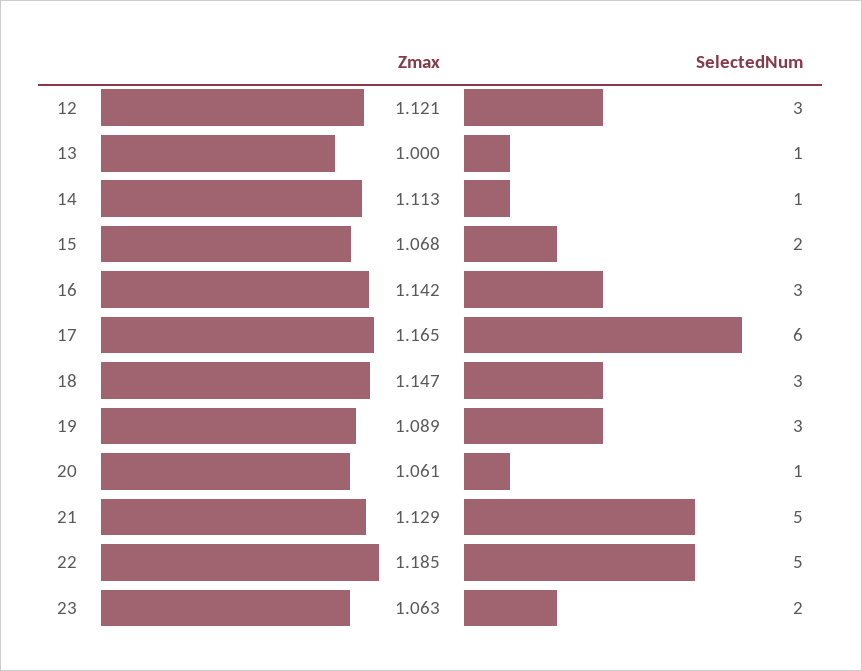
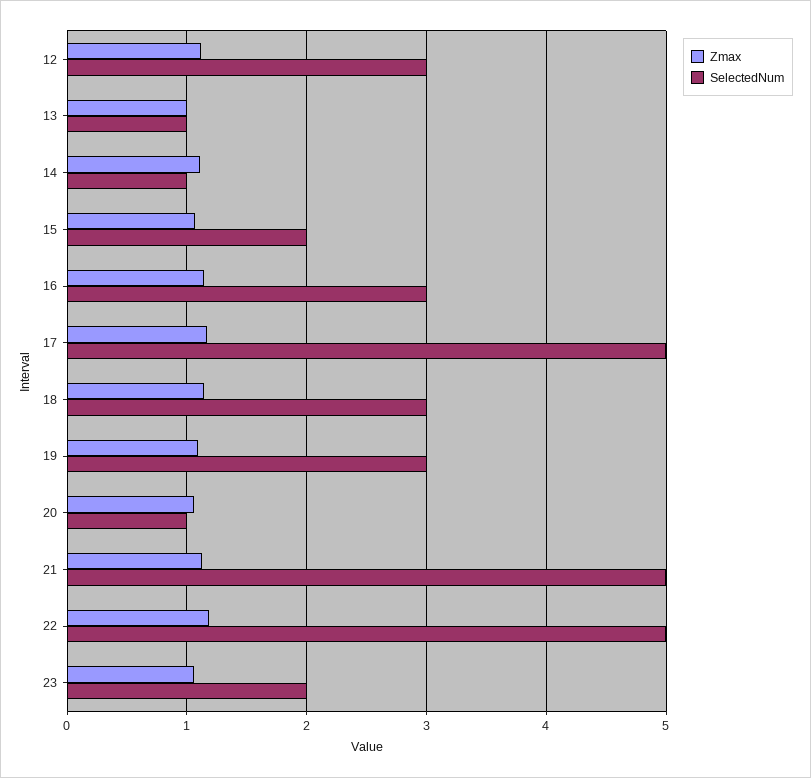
SelectedNum, 17: 6 -> 5

